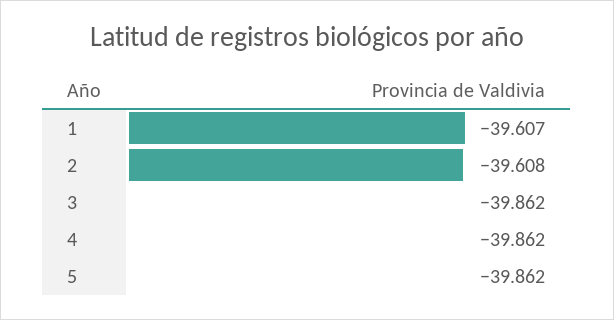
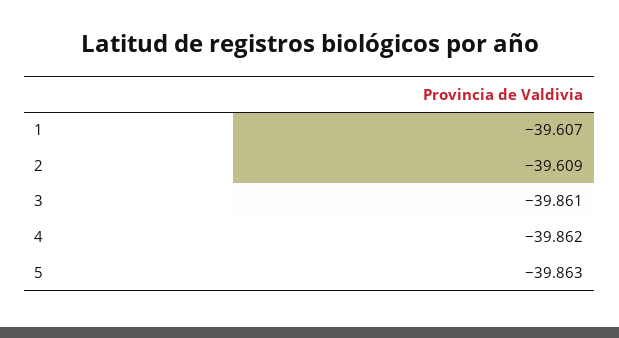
2: -39.608 -> -39.609
3: -39.862 -> -39.861
5: -39.862 -> -39.863

